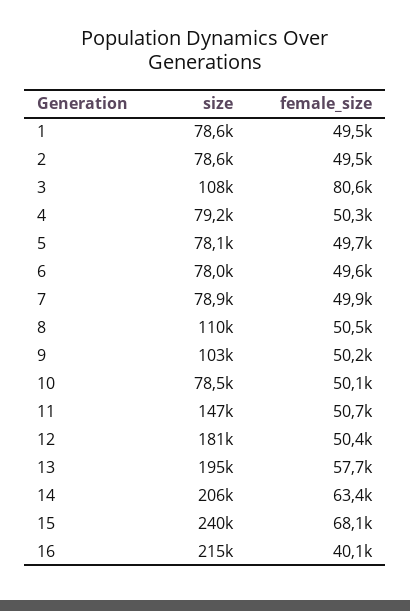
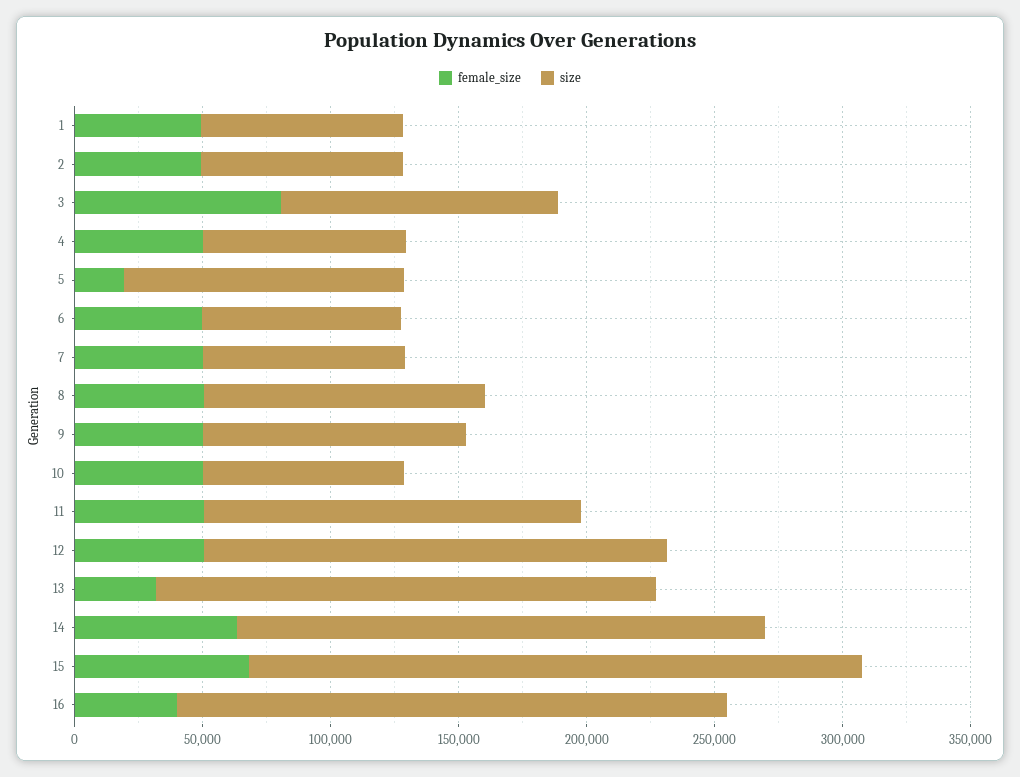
size, 5: 78100 -> 110000
female_size, 5: 49700 -> 20000
female_size, 13: 57700 -> 30000

